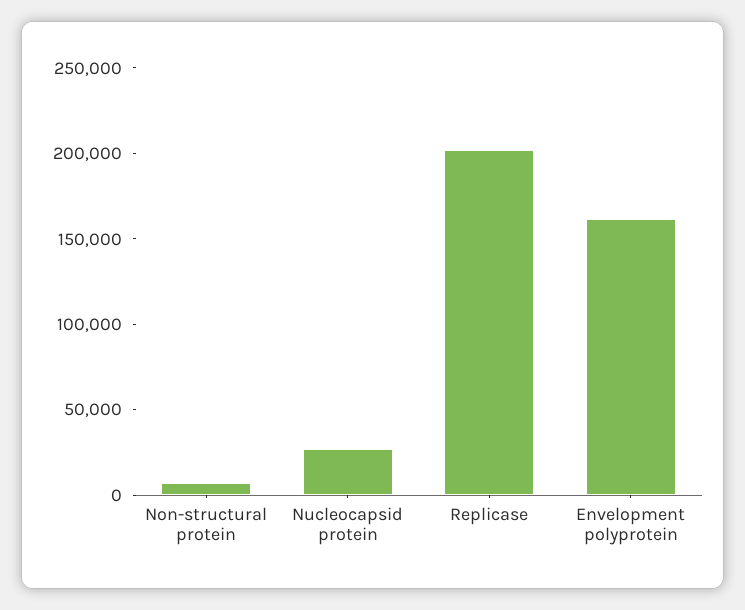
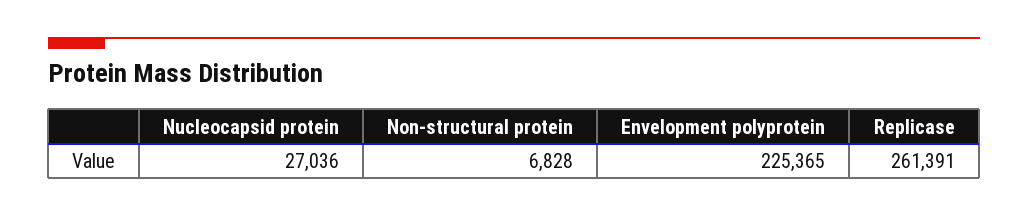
Replicase: 200000 -> 261391
Envelopment polyprotein: 160000 -> 225365

